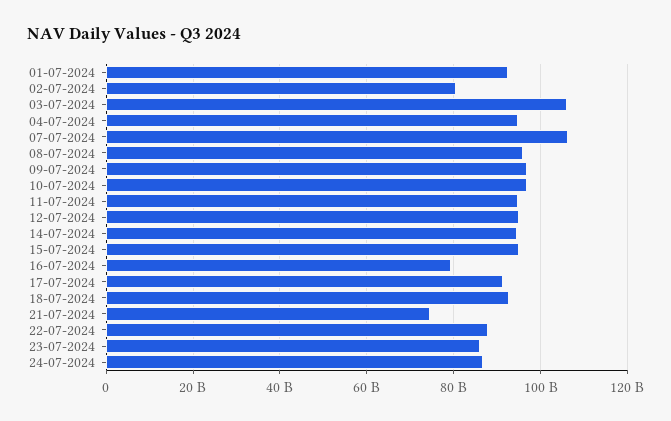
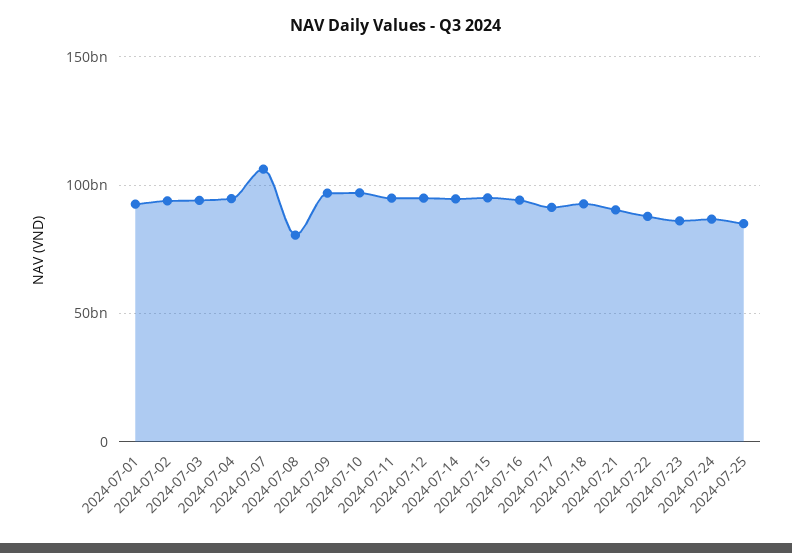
02-07-2024: 80000000000 -> 95000000000
03-07-2024: 106000000000 -> 95000000000
08-07-2024: 96000000000 -> 80000000000
16-07-2024: 80000000000 -> 95000000000
21-07-2024: 74000000000 -> 90000000000
2024-07-25: none -> 85000000000

